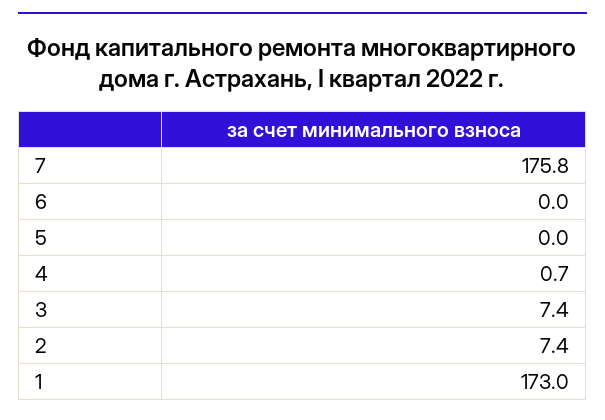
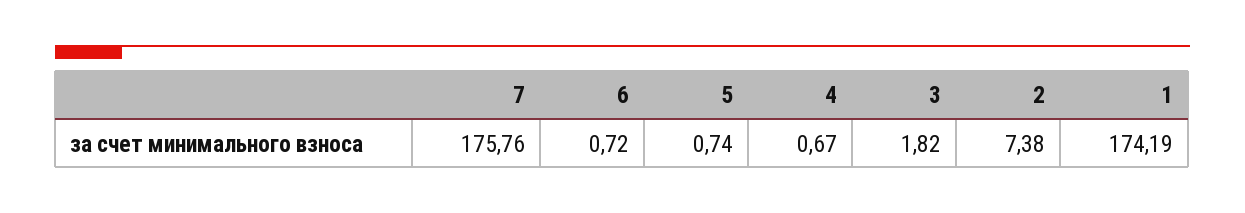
6: 0 -> 0.72
5: 0 -> 0.74
3: 7.4 -> 1.82
1: 173 -> 174.19

